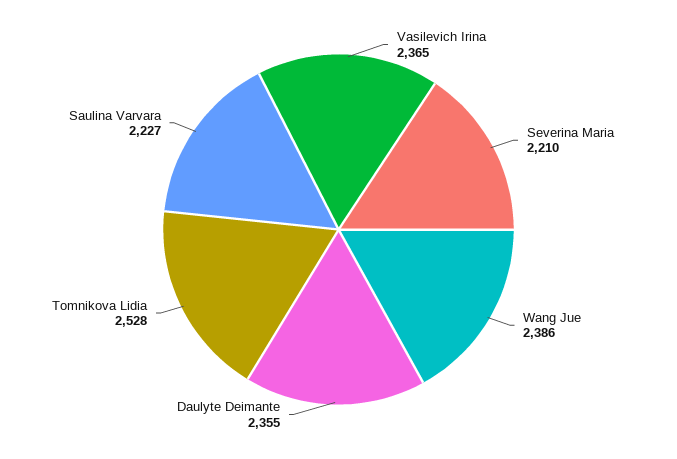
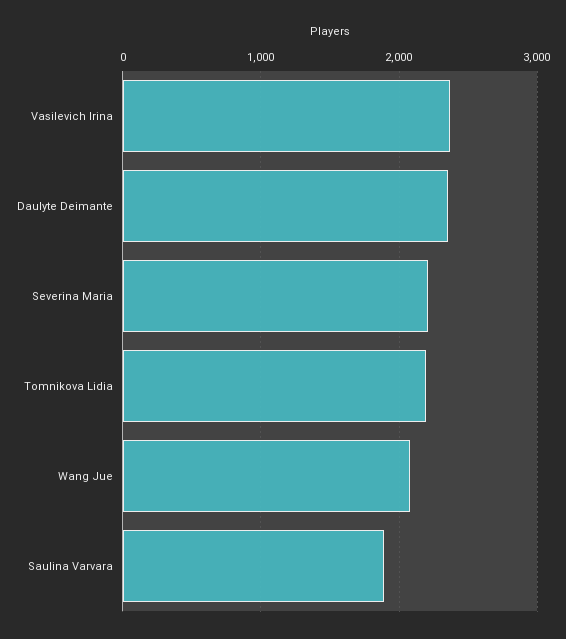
Wang Jue: 2386 -> 2100
Tomnikova Lidia: 2528 -> 2200
Saulina Varvara: 2227 -> 1900

